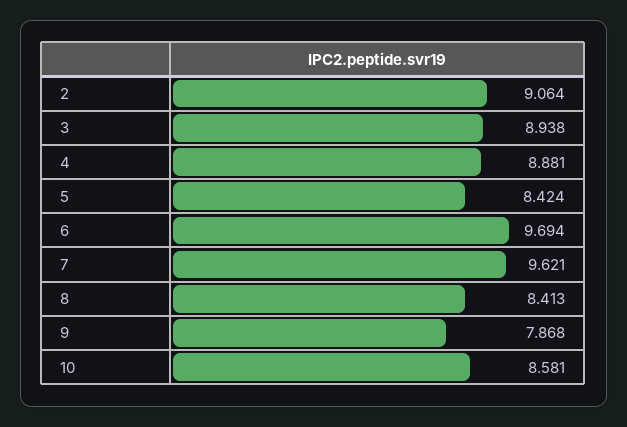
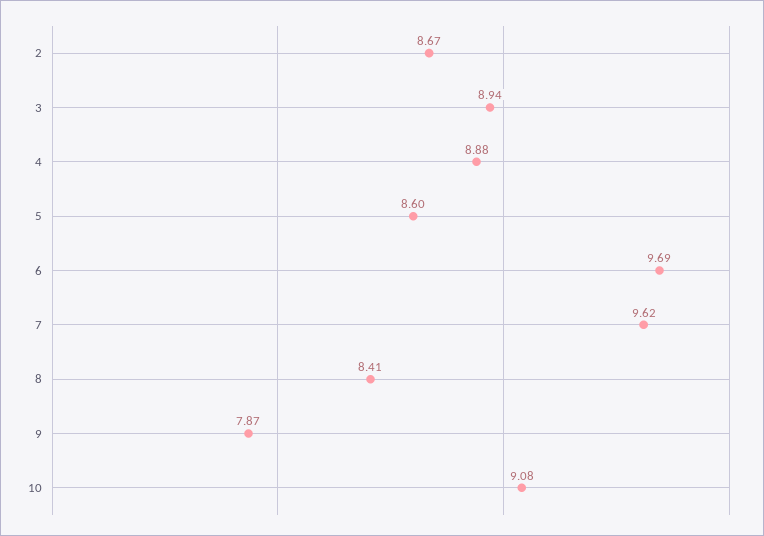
2: 9.064 -> 8.67
5: 8.424 -> 8.6
10: 8.581 -> 9.08

